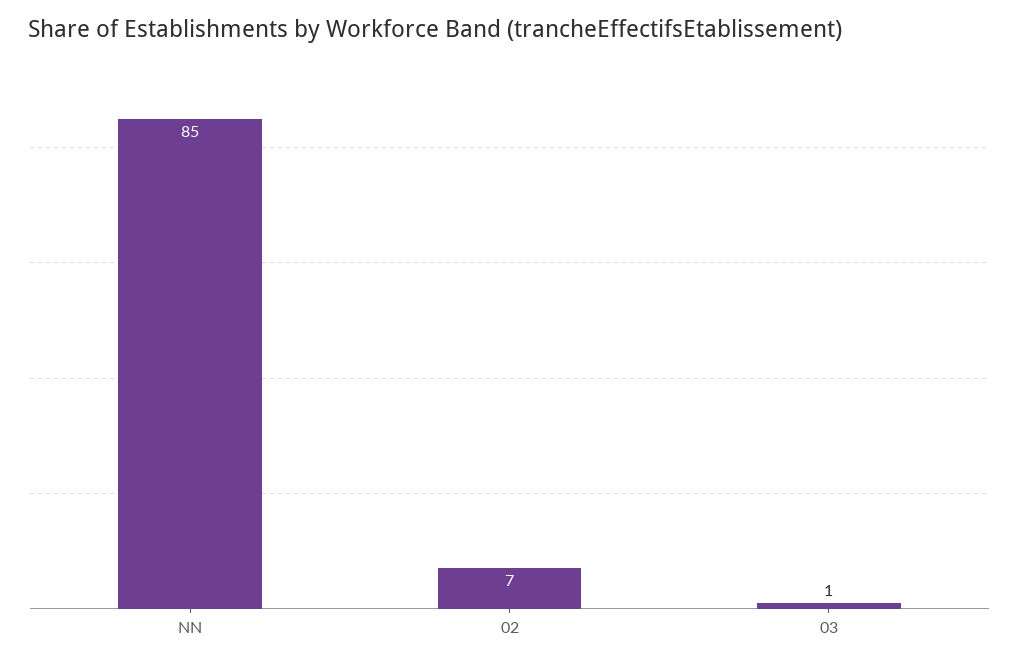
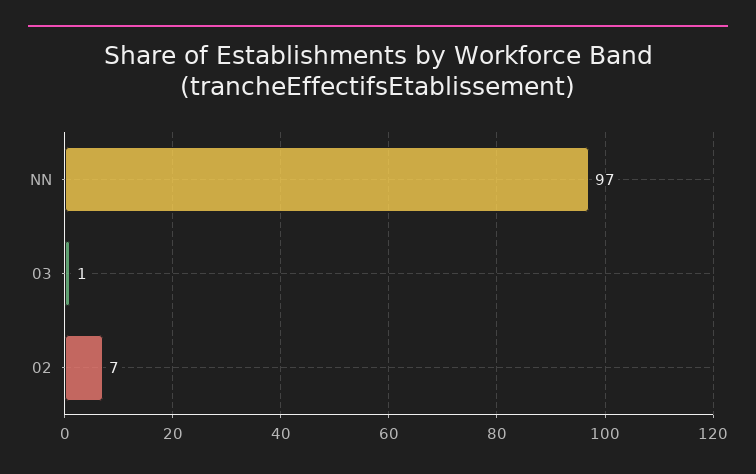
NN: 85 -> 97

